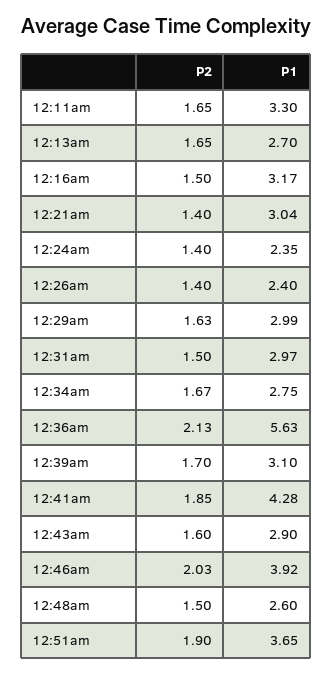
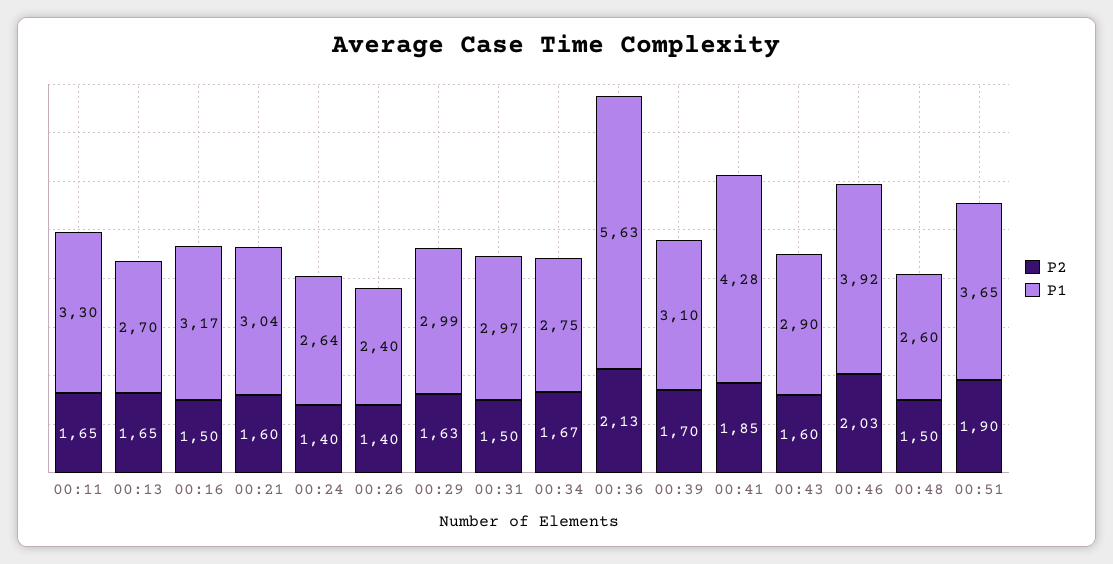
P2, 12:21am: 1.4 -> 1.6
P1, 12:24am: 2.35 -> 2.64

